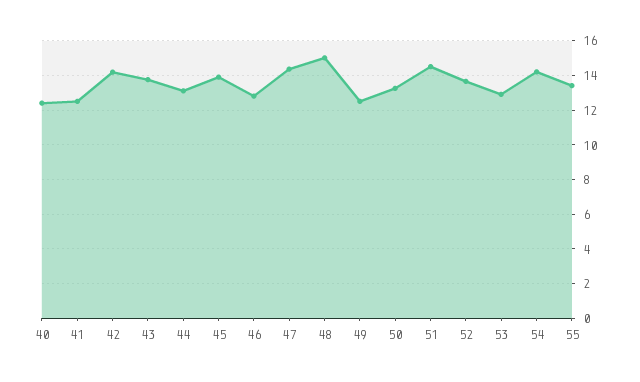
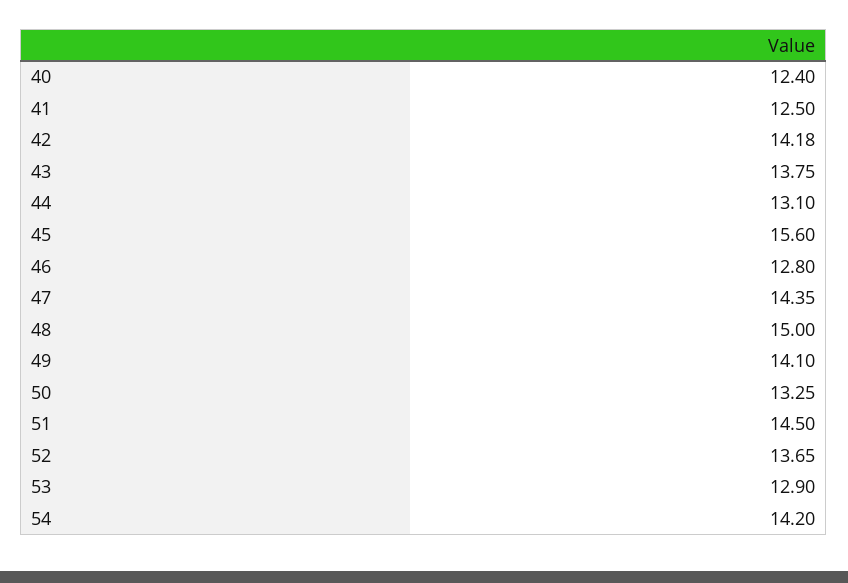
45: 14 -> 15.6
49: 12.5 -> 14.1
55: 13.5 -> none

